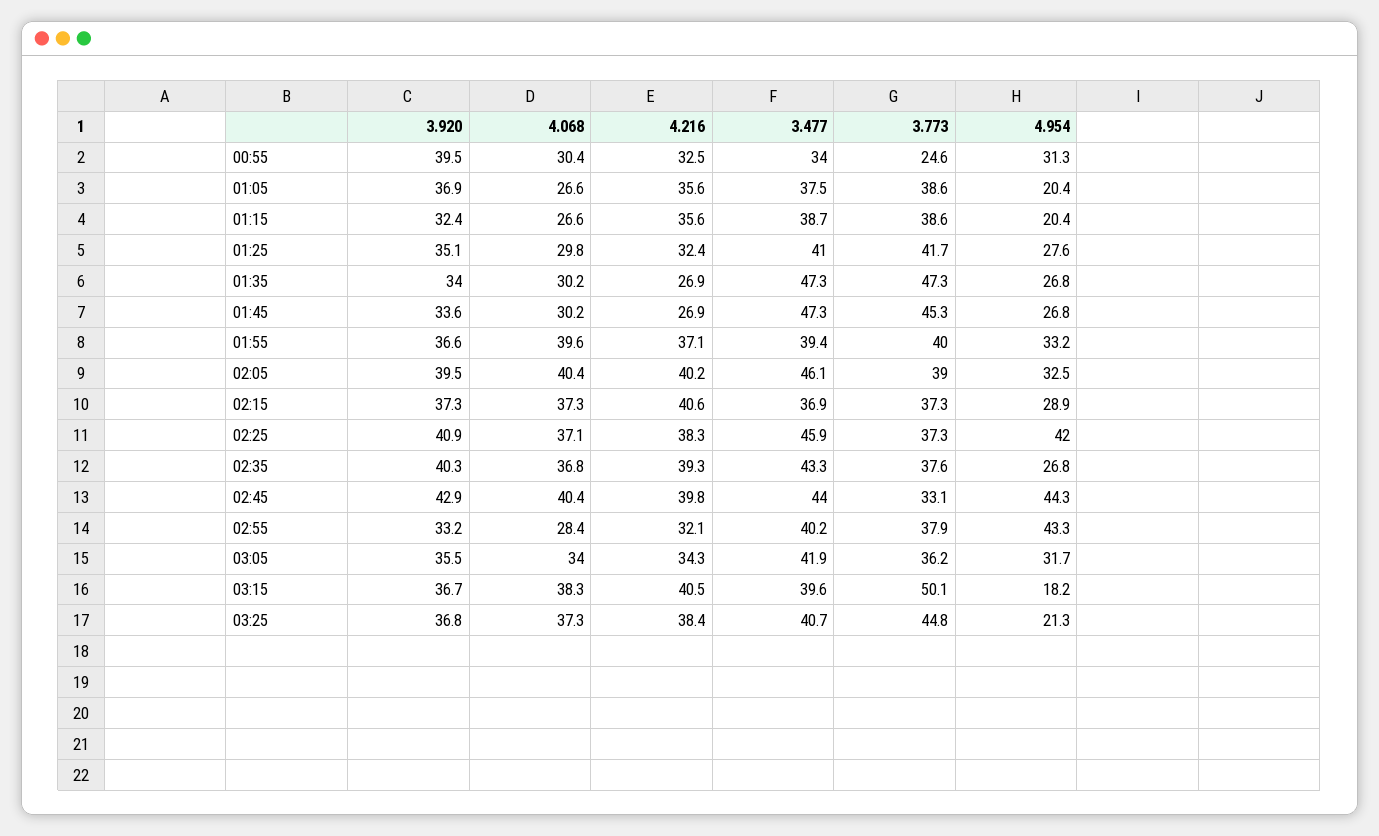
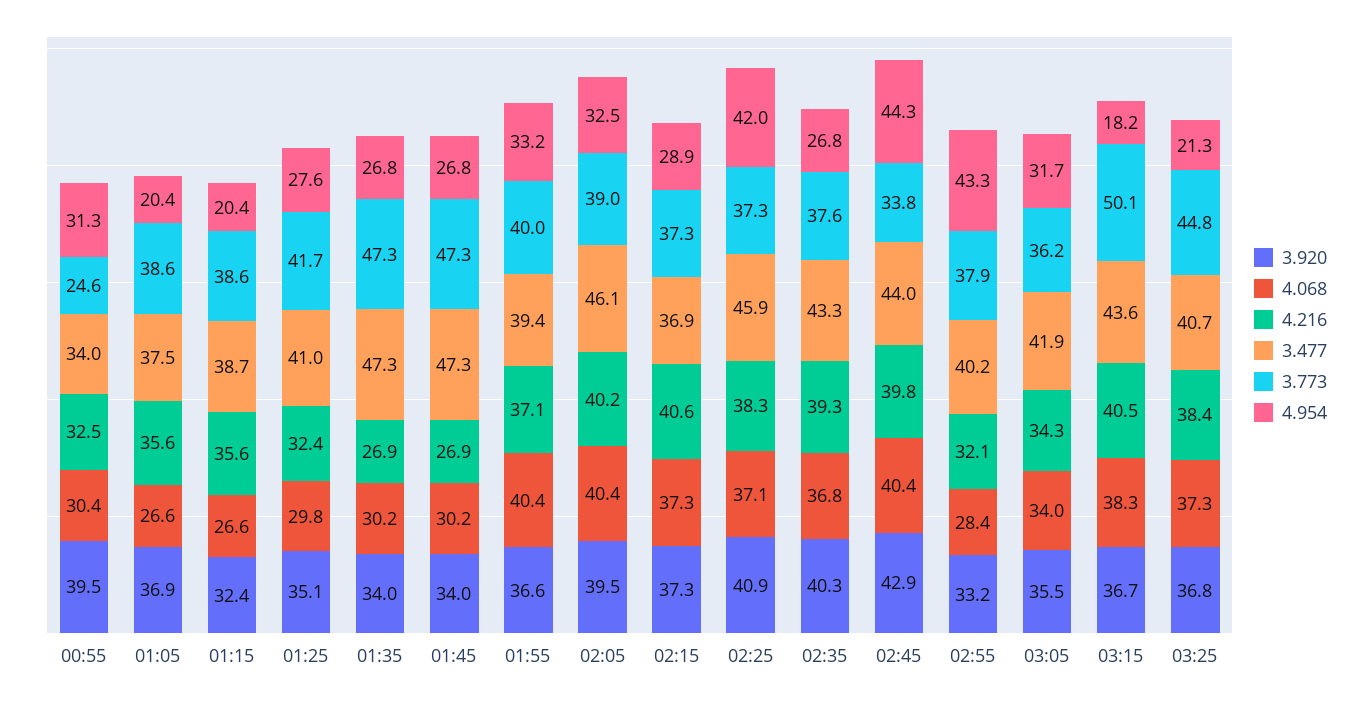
3.920, 01:45: 33.6 -> 34
3.773, 01:45: 45.3 -> 47.3
4.068, 01:55: 39.6 -> 40.4
3.773, 02:45: 33.1 -> 33.8
3.477, 03:15: 39.6 -> 43.6

